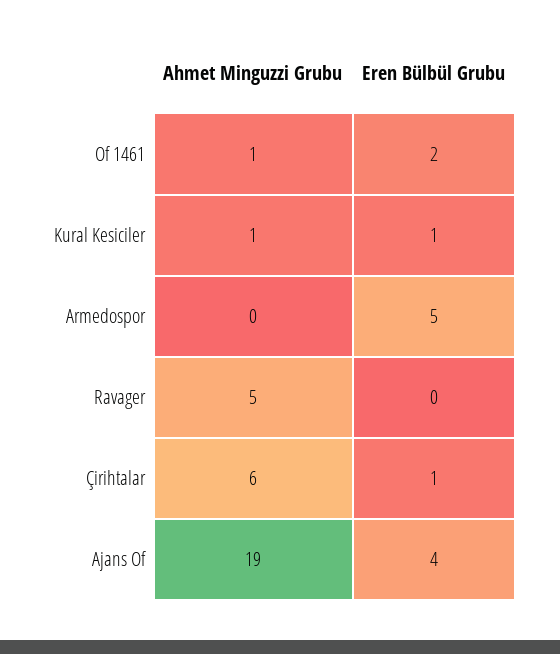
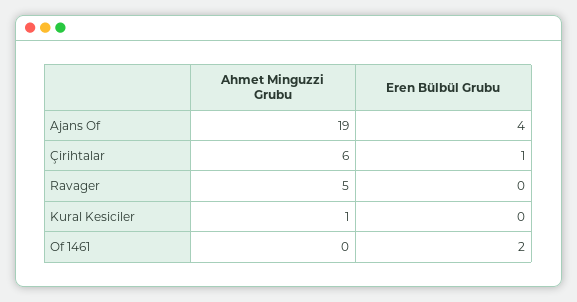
Ahmet Minguzzi Grubu, Of 1461: 1 -> 0
Eren Bülbül Grubu, Kural Kesiciler: 1 -> 0
Ahmet Minguzzi Grubu, Armedospor: 0 -> none
Eren Bülbül Grubu, Armedospor: 5 -> none

